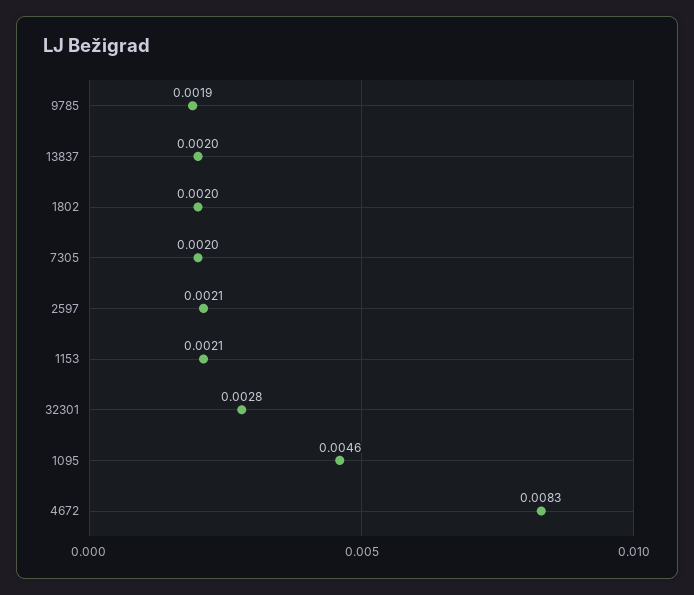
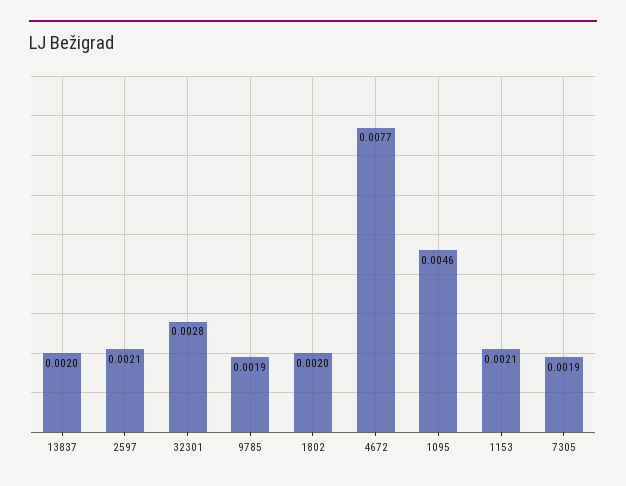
7305: 0.002 -> 0.0019
4672: 0.0083 -> 0.0077

